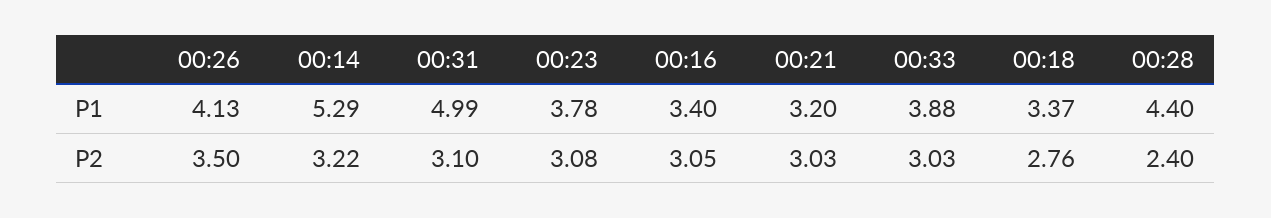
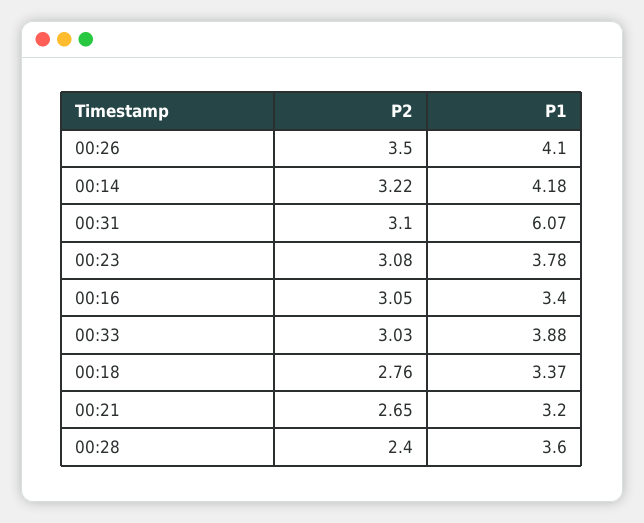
00:26, P1: 4.13 -> 4.1
00:14, P1: 5.29 -> 4.18
00:31, P1: 4.99 -> 6.07
00:28, P1: 4.4 -> 3.6
00:21, P2: 3.03 -> 2.65

